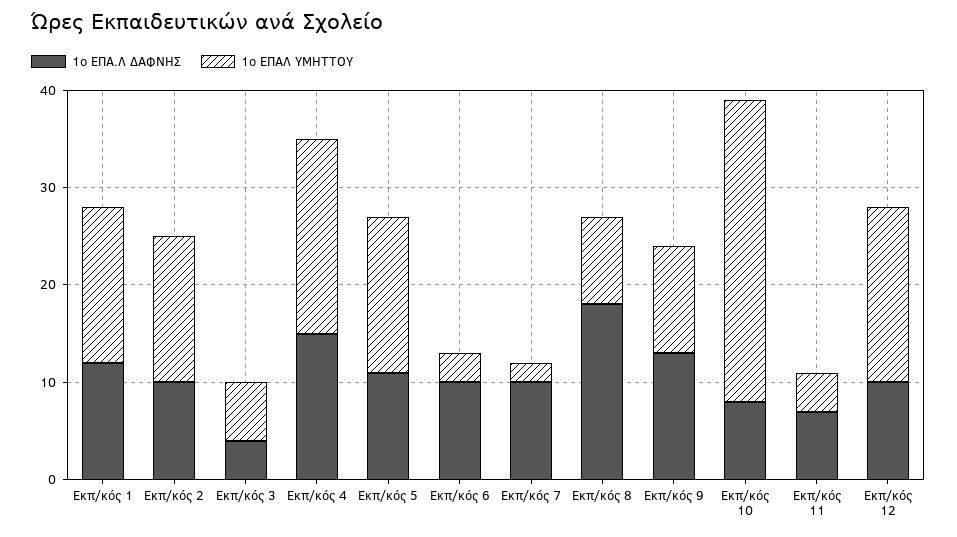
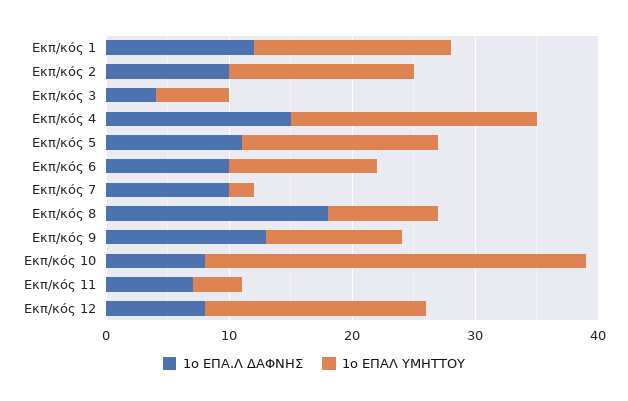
1ο ΕΠΑΛ ΥΜΗΤΤΟΥ, Εκπ/κός 6: 3 -> 12
1ο ΕΠΑ.Λ ΔΑΦΝΗΣ, Εκπ/κός 12: 10 -> 8

